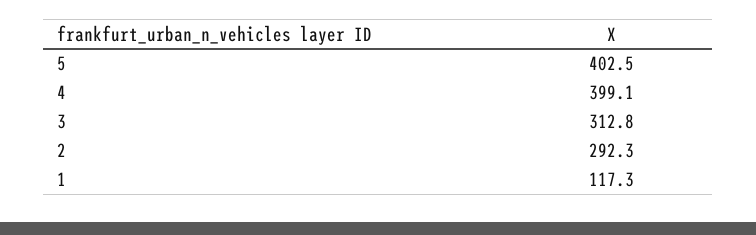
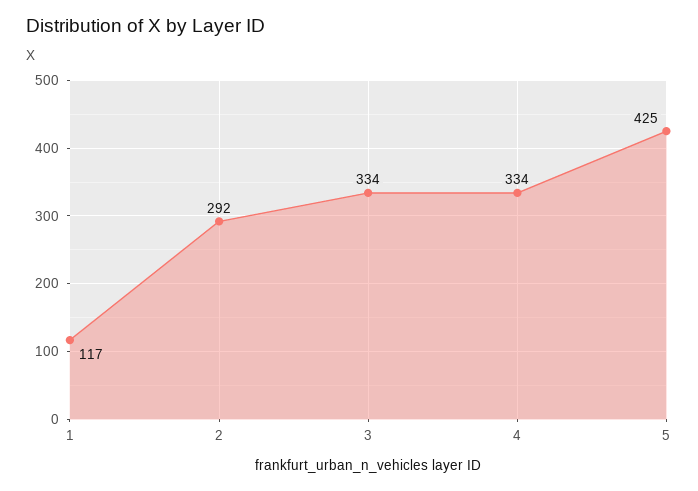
5: 402.5 -> 425
4: 399.1 -> 334
3: 312.8 -> 334

